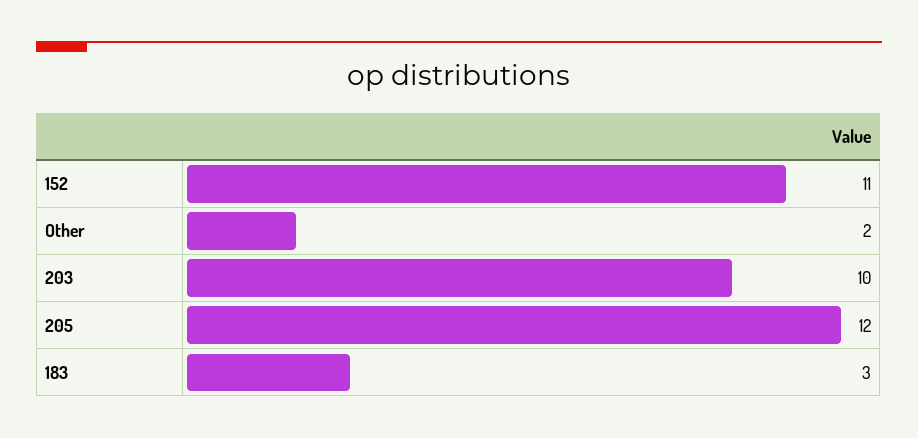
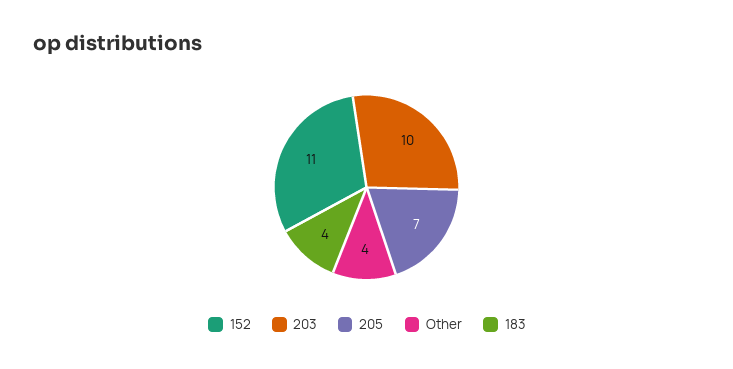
Other: 2 -> 4
205: 12 -> 7
183: 3 -> 4

